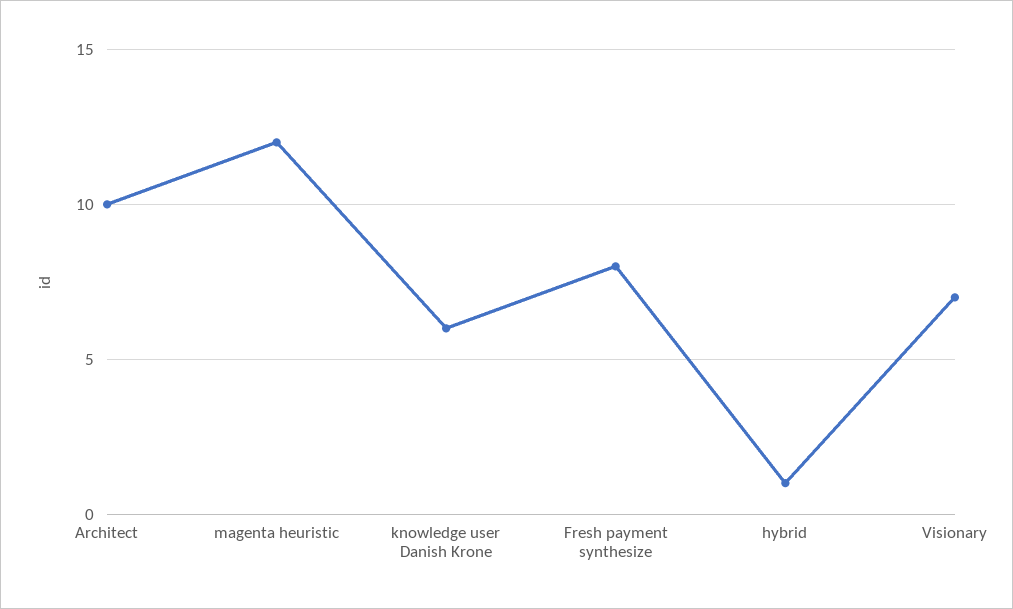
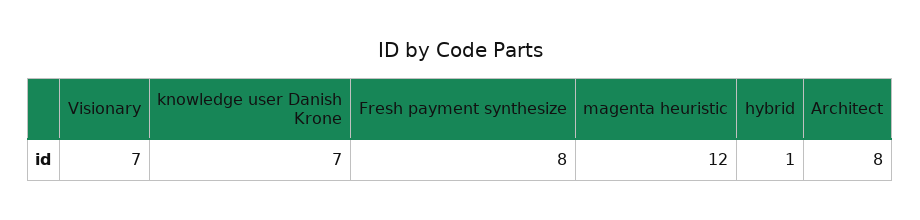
Architect: 10 -> 8
knowledge user Danish Krone: 6 -> 7

